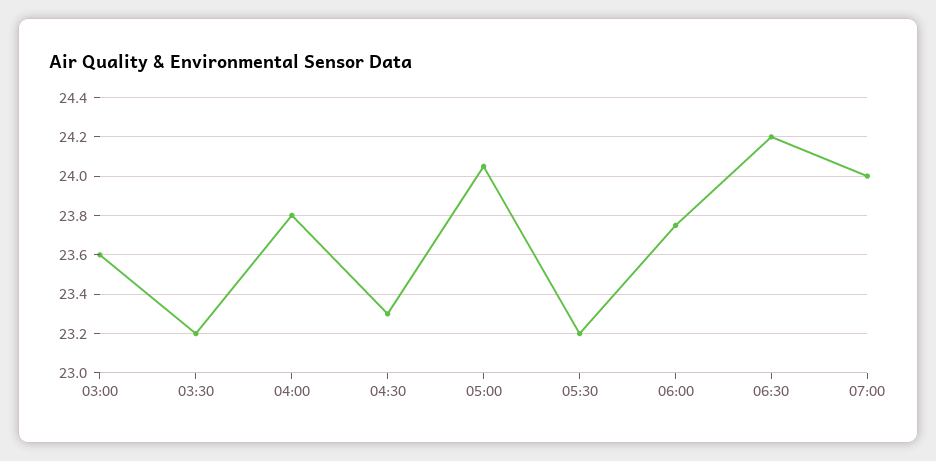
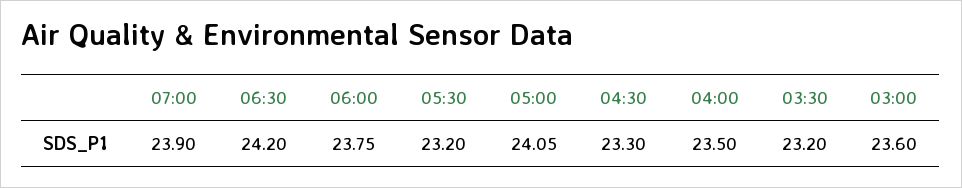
04:00: 23.8 -> 23.5
07:00: 24 -> 23.9

